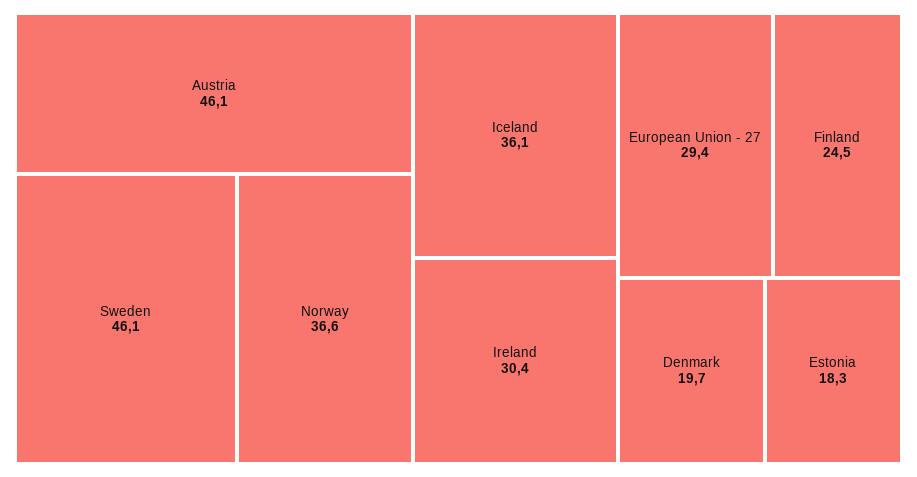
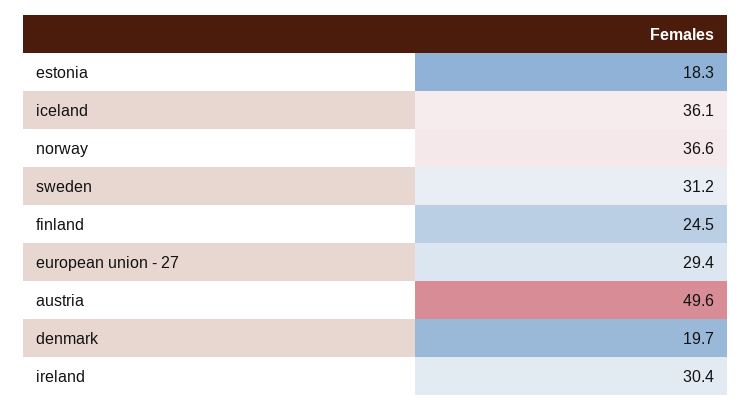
Austria: 46.1 -> 49.6
Sweden: 46.1 -> 31.2

